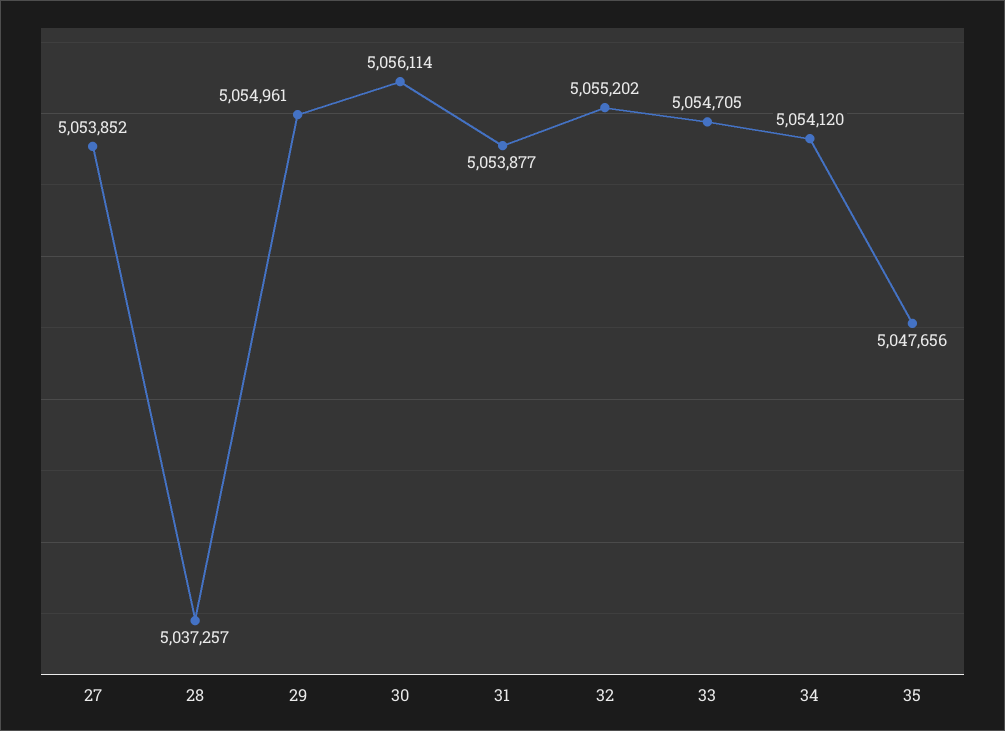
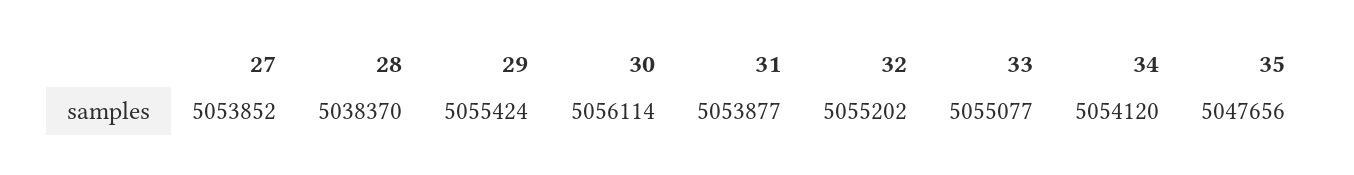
28: 5037257 -> 5038370
29: 5054961 -> 5055424
33: 5054705 -> 5055077

